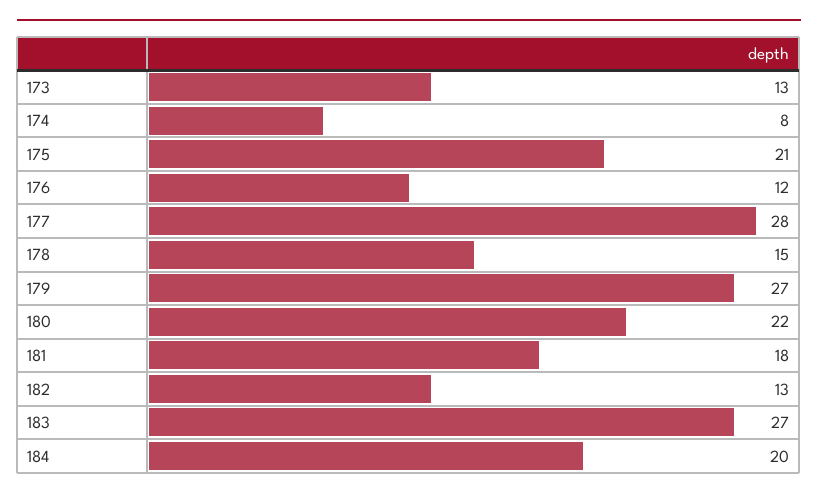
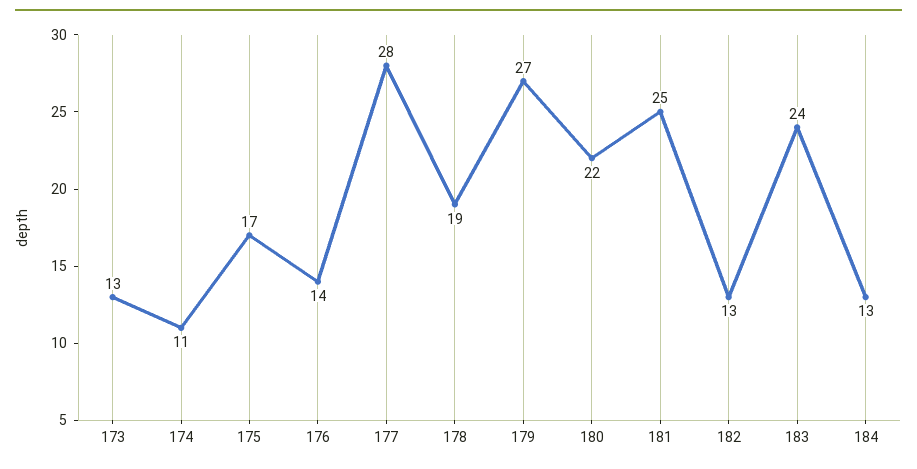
174: 8 -> 11
175: 21 -> 17
176: 12 -> 14
178: 15 -> 19
181: 18 -> 25
183: 27 -> 24
184: 20 -> 13

